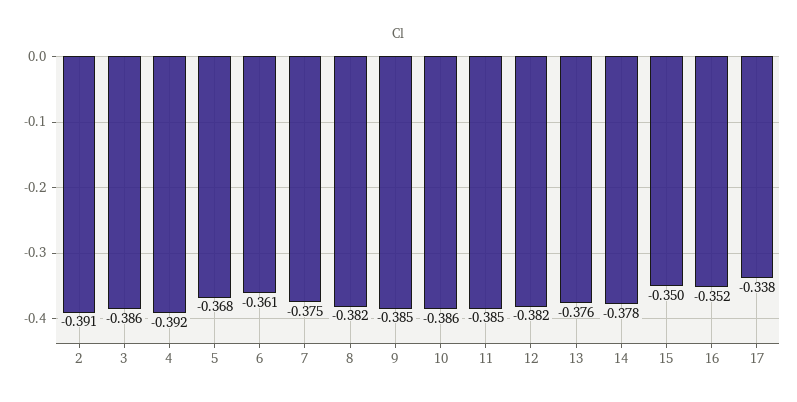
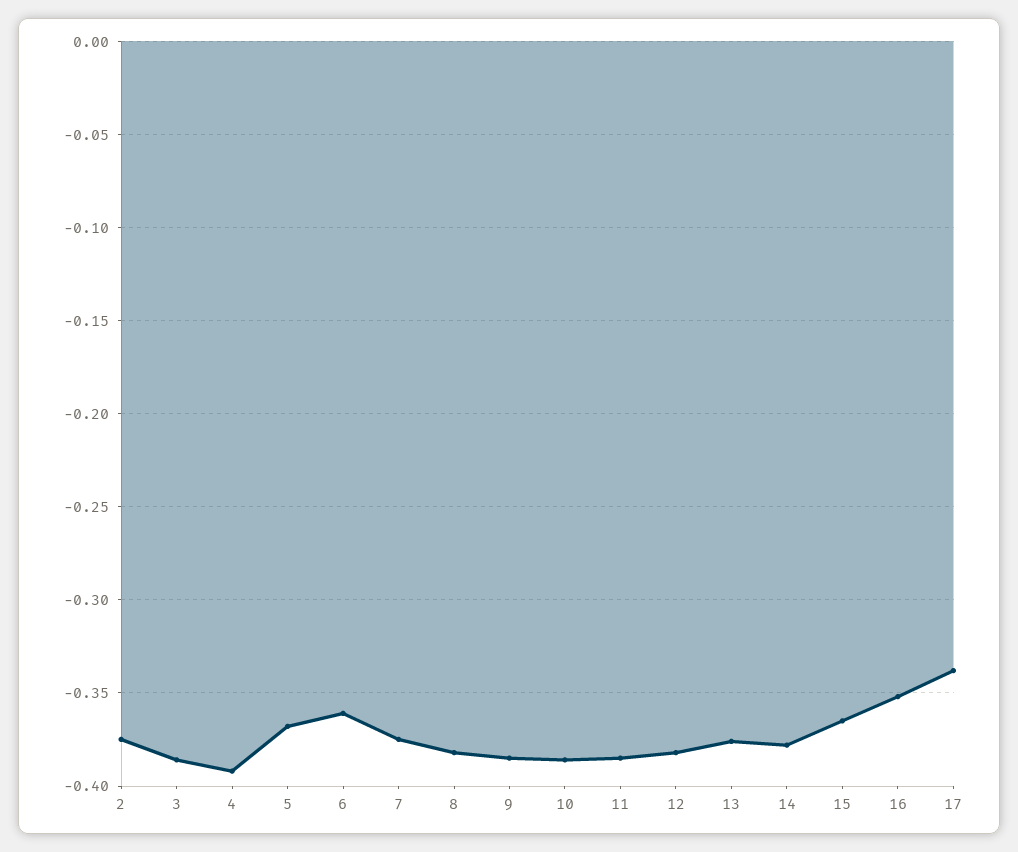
2: -0.391 -> -0.375
15: -0.35 -> -0.365

